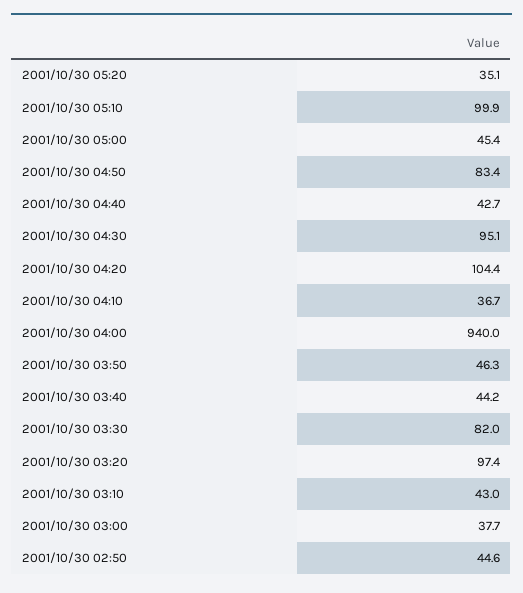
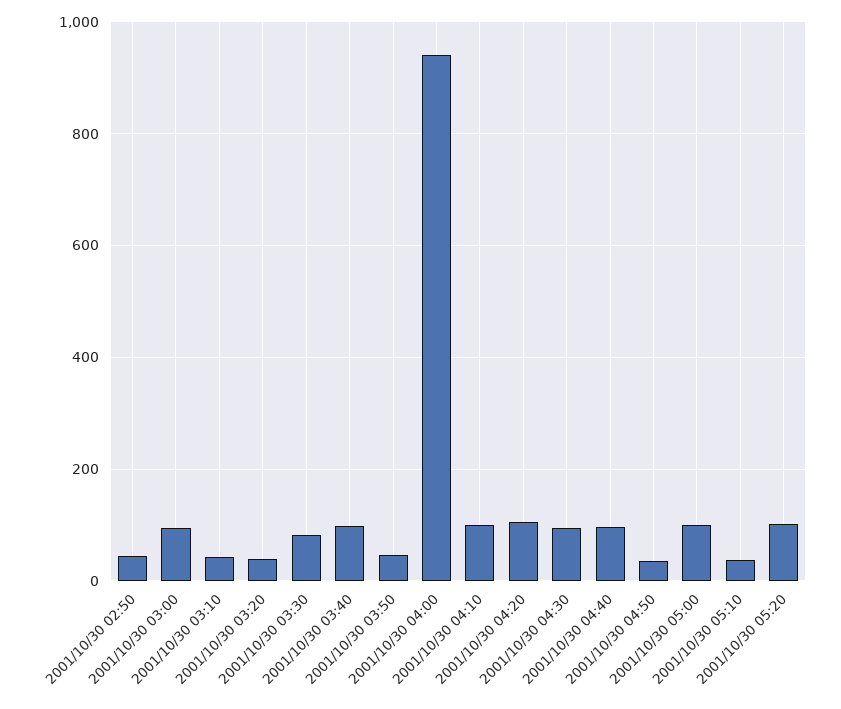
2001/10/30 05:20: 35.1 -> 100
2001/10/30 05:10: 99.9 -> 40
2001/10/30 05:00: 45.4 -> 100
2001/10/30 04:50: 83.4 -> 40
2001/10/30 04:40: 42.7 -> 100
2001/10/30 04:10: 36.7 -> 100
2001/10/30 03:40: 44.2 -> 100
2001/10/30 03:20: 97.4 -> 40
2001/10/30 03:00: 37.7 -> 100

